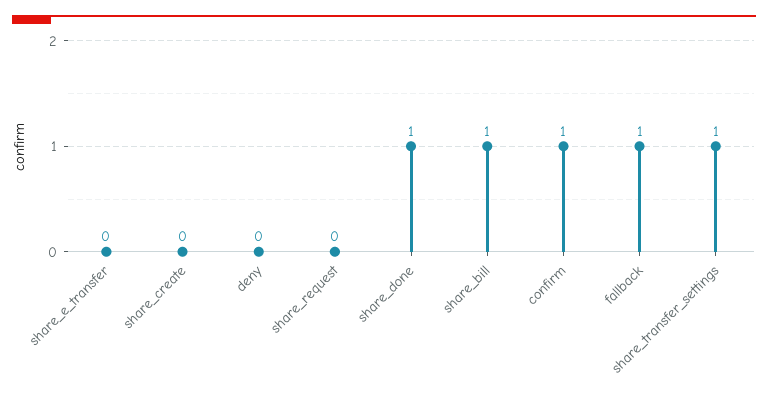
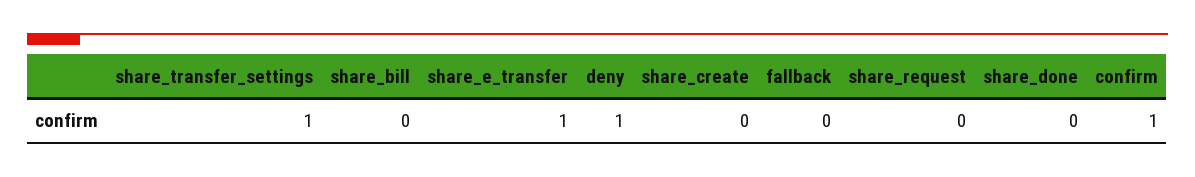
share_e_transfer: 0 -> 1
deny: 0 -> 1
share_done: 1 -> 0
share_bill: 1 -> 0
fallback: 1 -> 0

